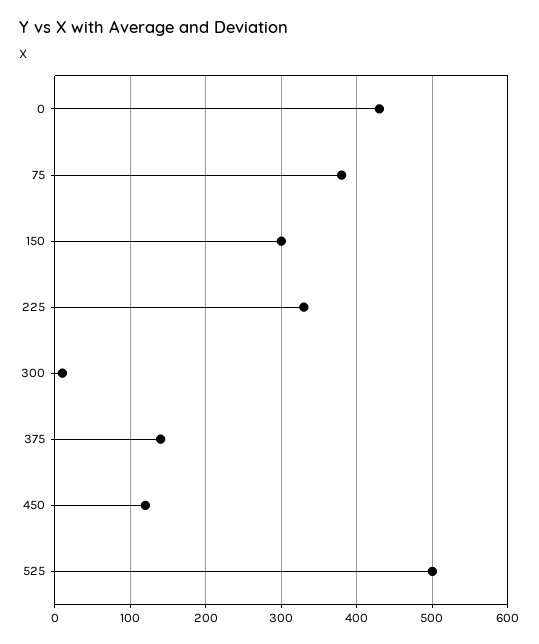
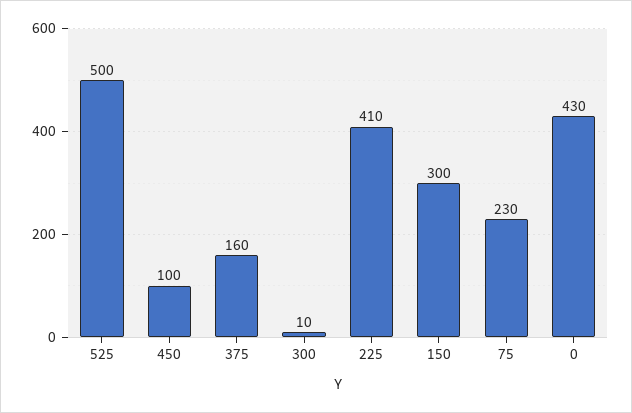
75: 380 -> 230
225: 330 -> 410
375: 140 -> 160
450: 120 -> 100

